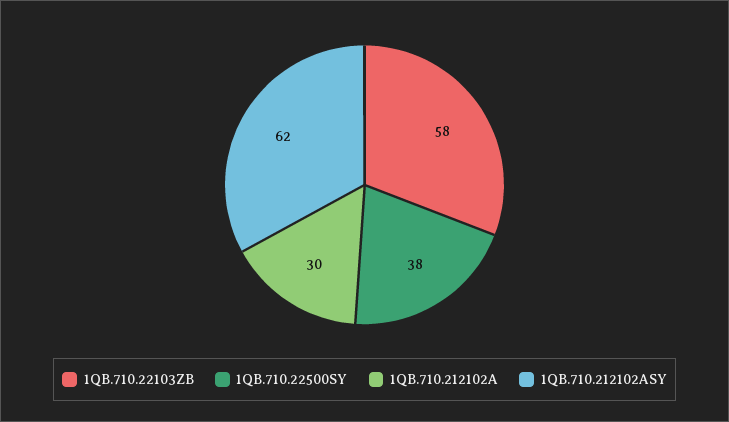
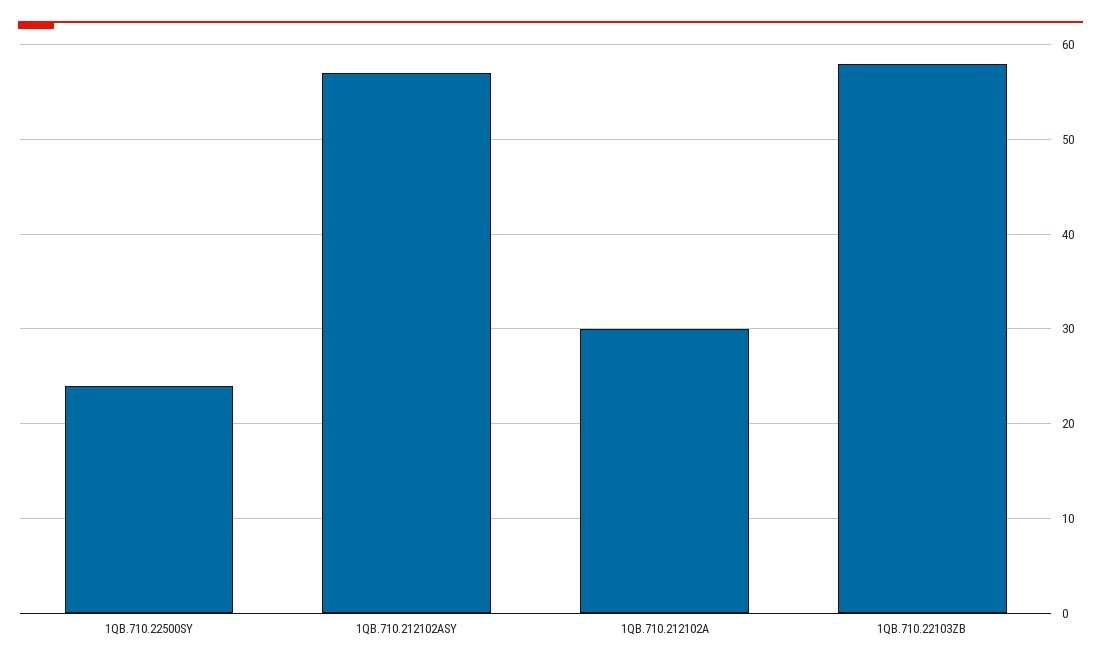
1QB.710.22500SY: 38 -> 24
1QB.710.212102ASY: 62 -> 57

